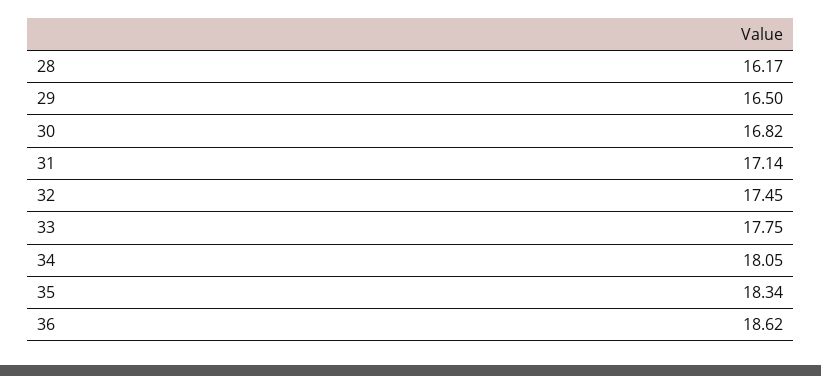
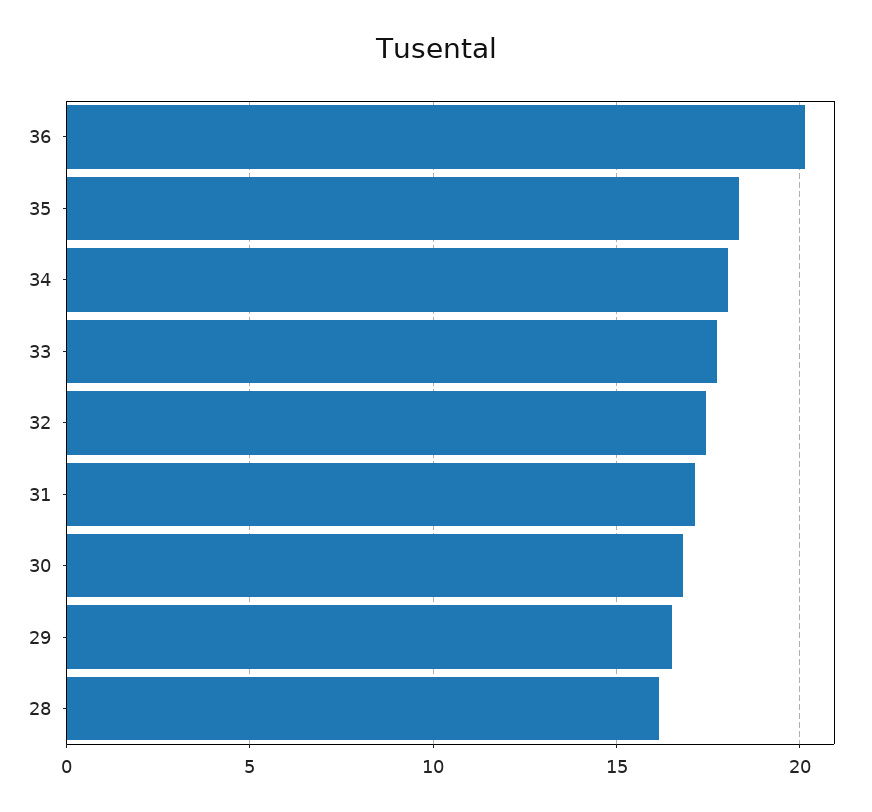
36: 18.62 -> 20

